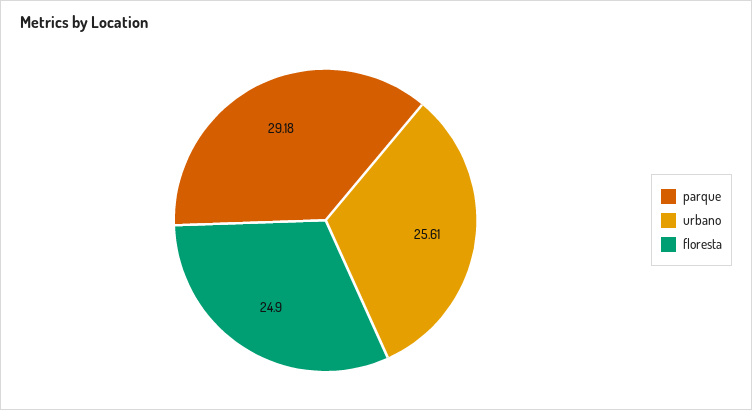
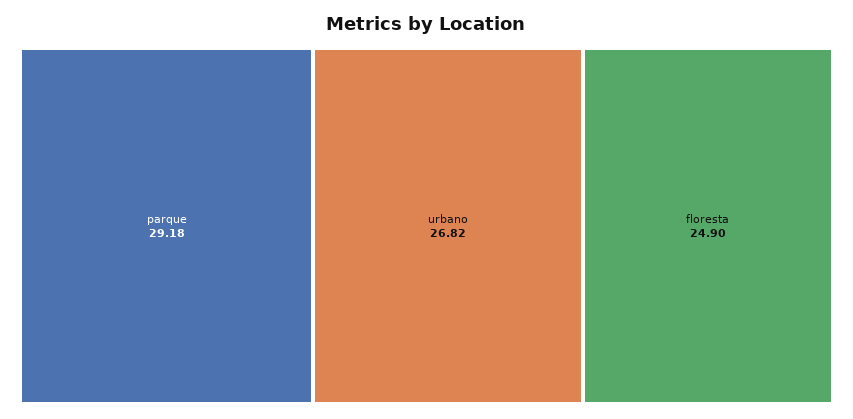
urbano: 25.61 -> 26.82

